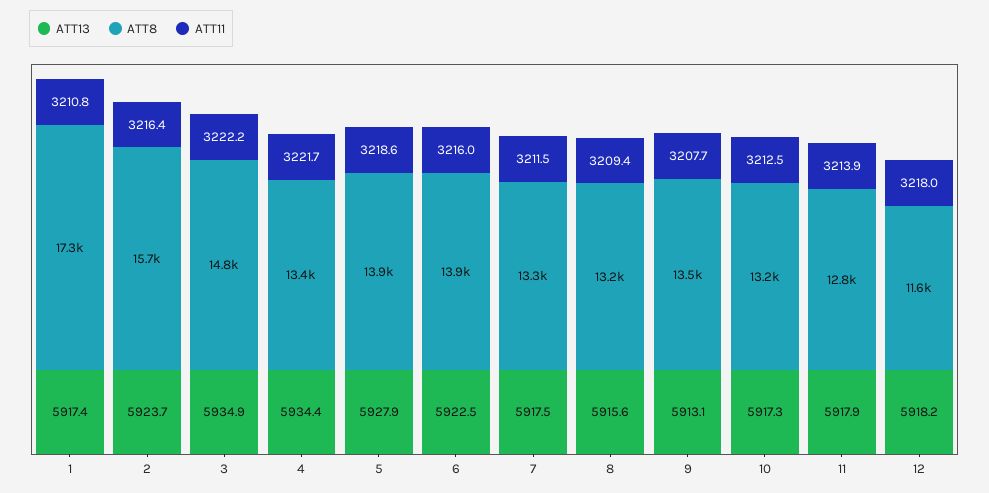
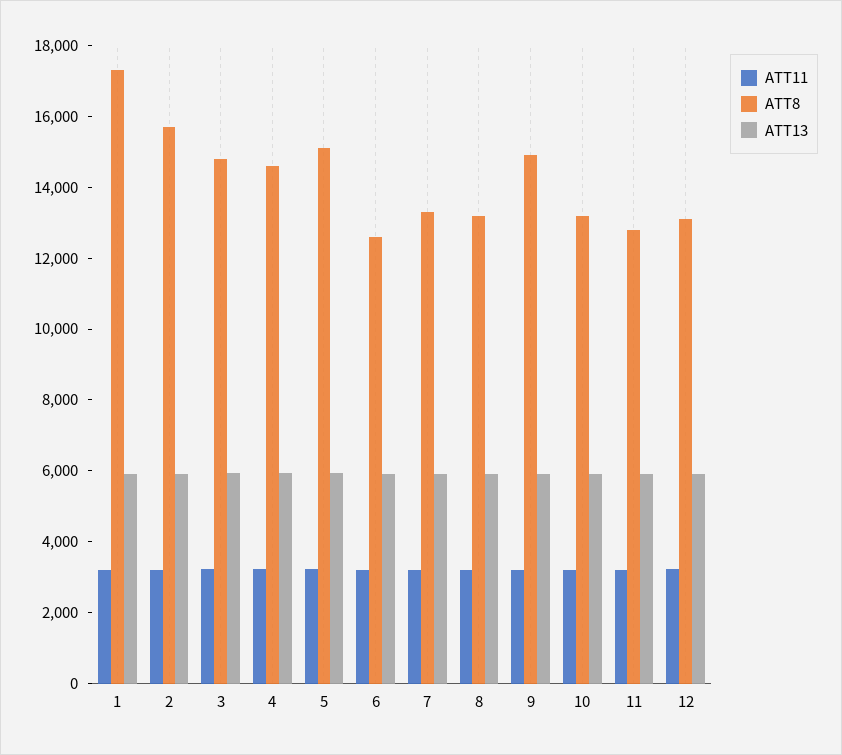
ATT8, 4: 13400 -> 14500
ATT8, 5: 13900 -> 15000
ATT8, 6: 13900 -> 12500
ATT8, 9: 13500 -> 15000
ATT8, 12: 11600 -> 13000

